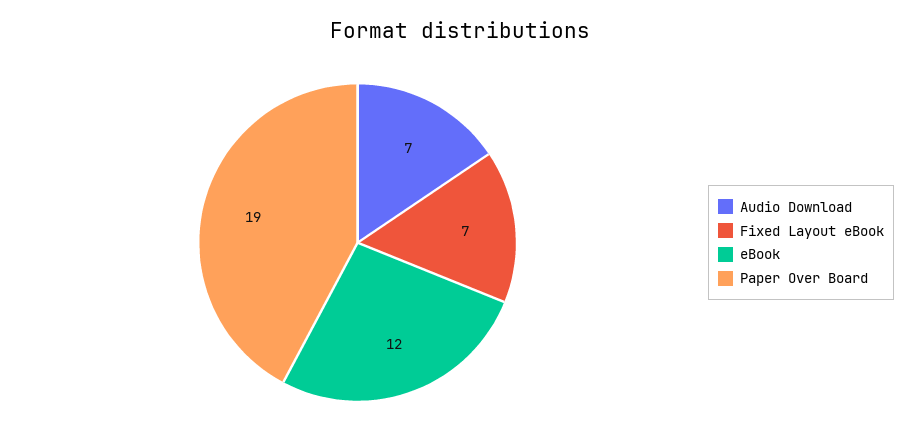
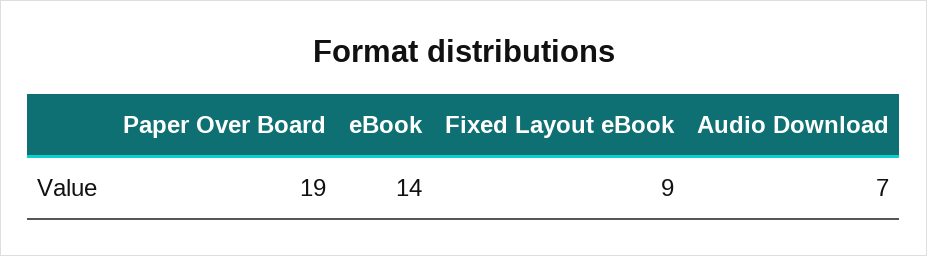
Fixed Layout eBook: 7 -> 9
eBook: 12 -> 14

